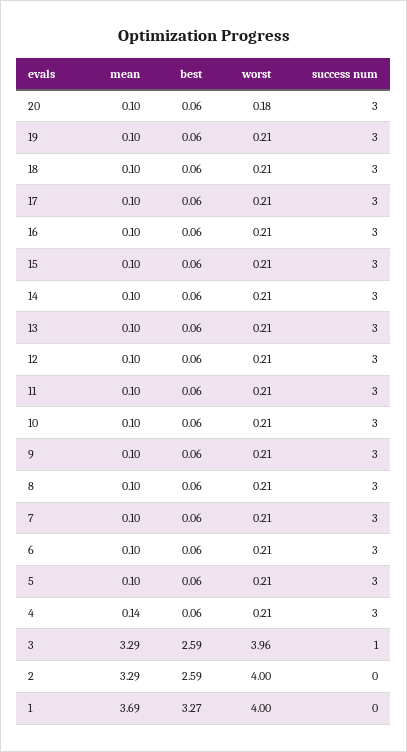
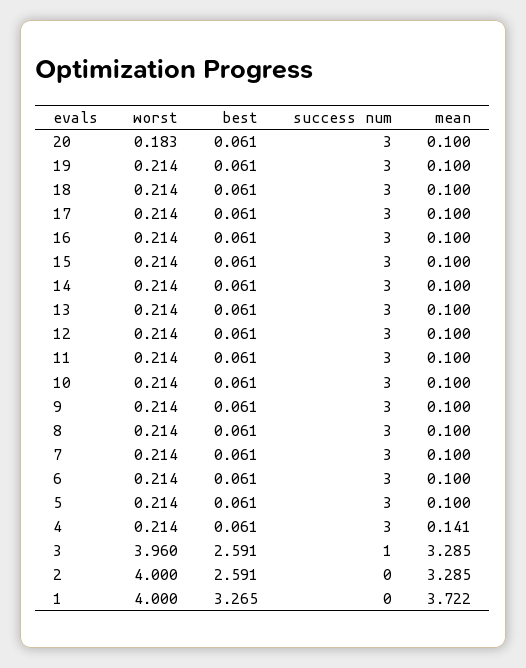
mean, 1: 3.69 -> 3.722

